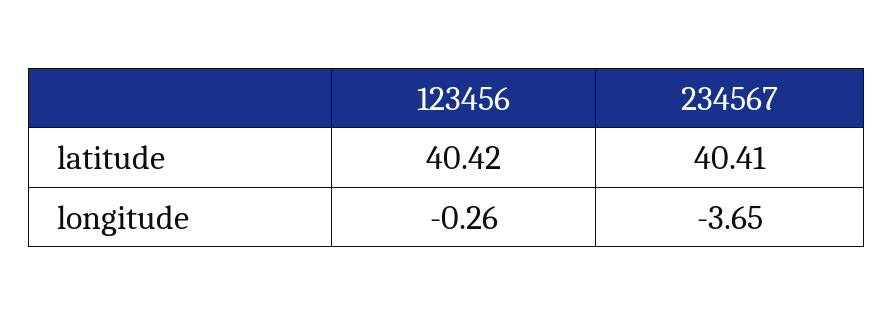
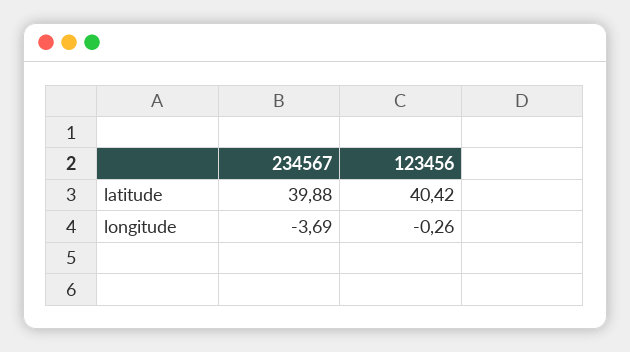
234567, latitude: 40.41 -> 39.88
234567, longitude: -3.65 -> -3.69

